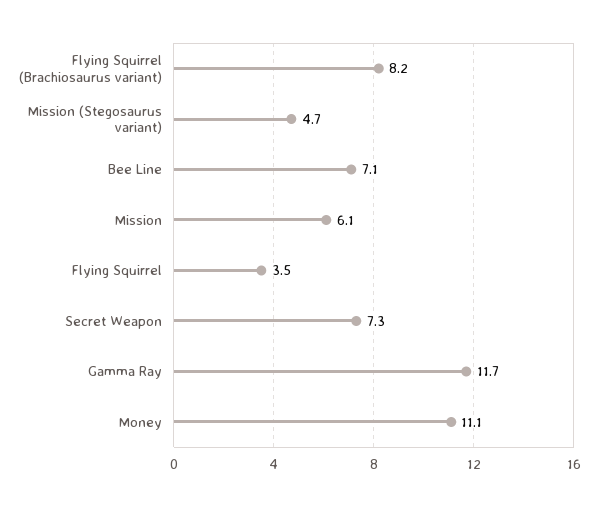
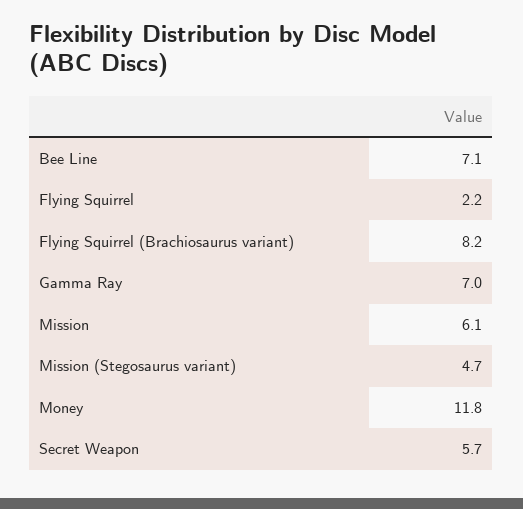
Flying Squirrel: 3.5 -> 2.2
Secret Weapon: 7.3 -> 5.7
Gamma Ray: 11.7 -> 7
Money: 11.1 -> 11.8

